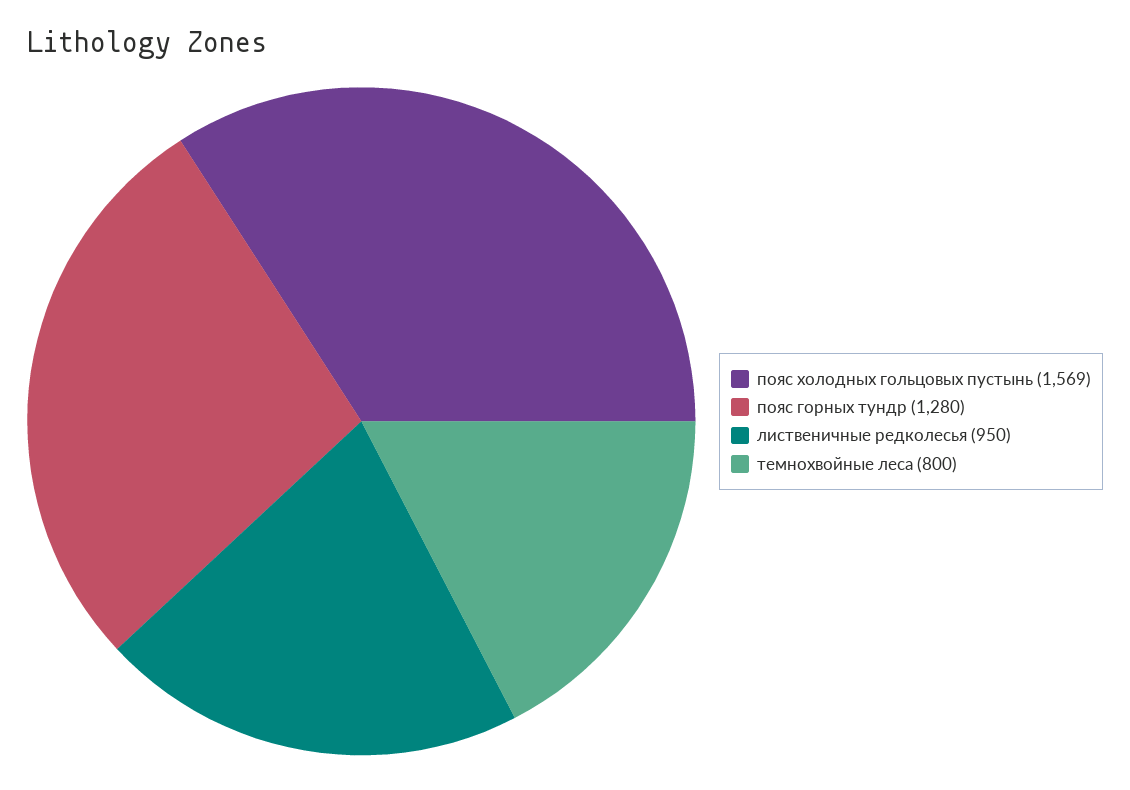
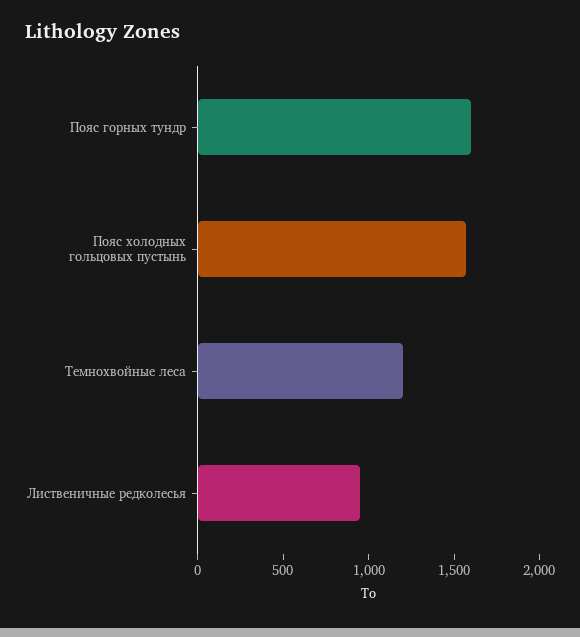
пояс горных тундр: 1280 -> 1600
темнохвойные леса: 800 -> 1200

